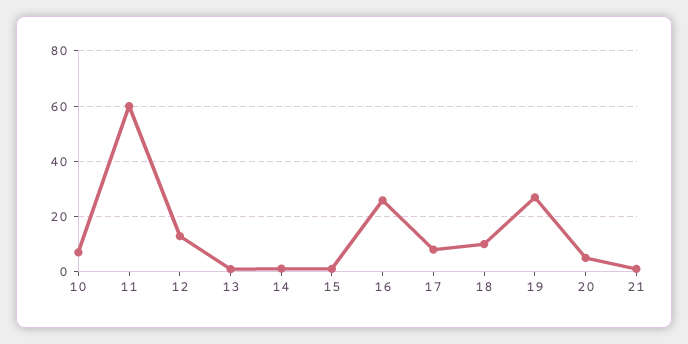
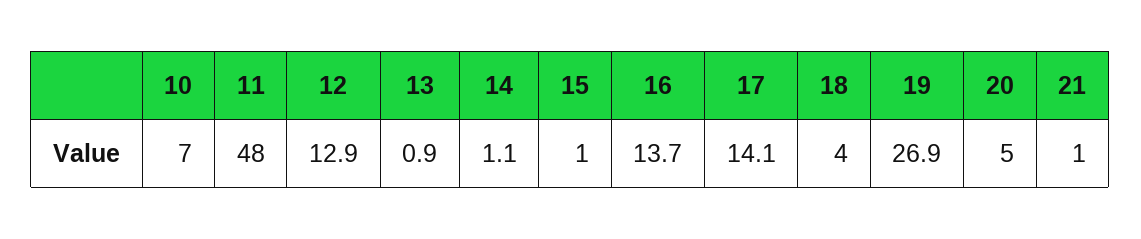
11: 60 -> 48
16: 25 -> 13.7
17: 7.5 -> 14.1
18: 10 -> 4

